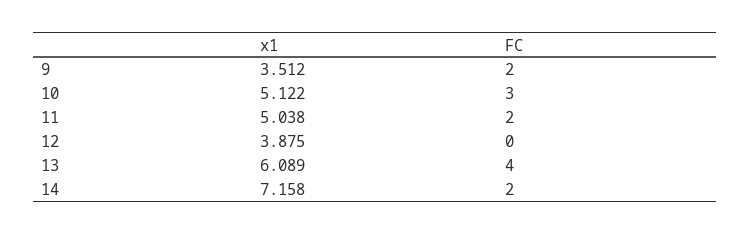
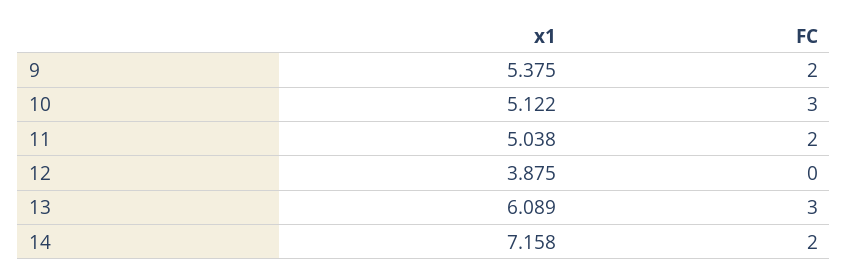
x1, 9: 3.512 -> 5.375
FC, 13: 4 -> 3

